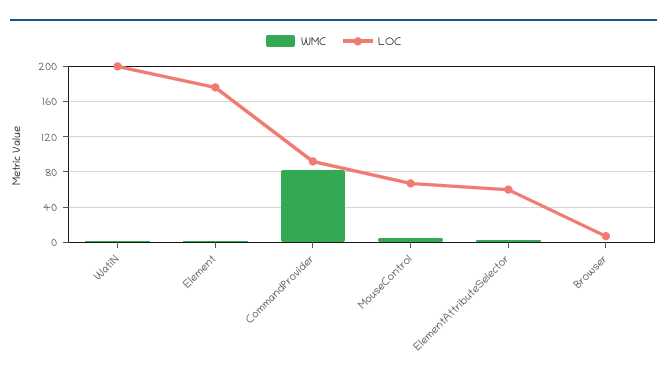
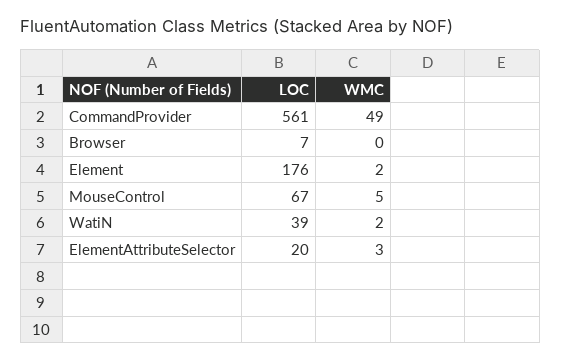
LOC, WatiN: 200 -> 39
WMC, CommandProvider: 80 -> 49
LOC, CommandProvider: 90 -> 561
LOC, ElementAttributeSelector: 60 -> 20

